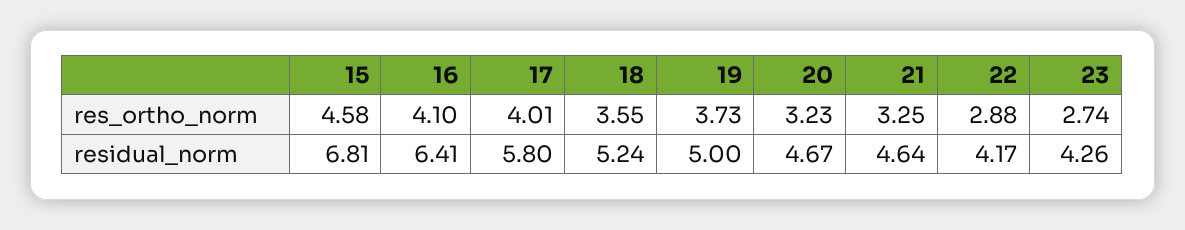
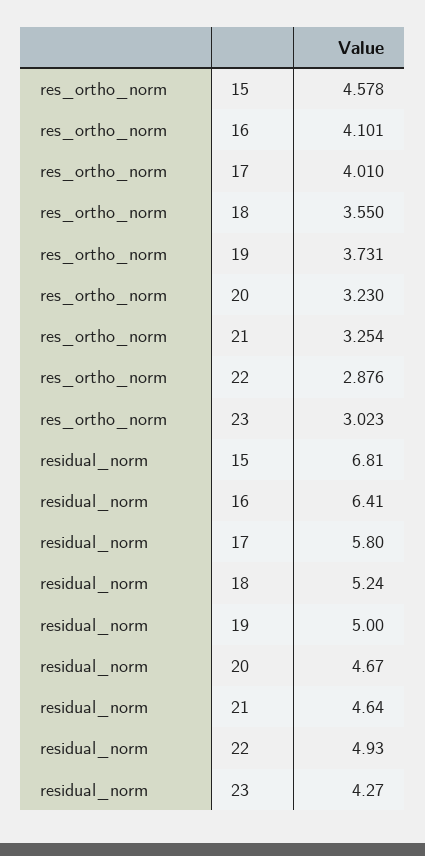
23, res_ortho_norm: 2.74 -> 3.023
22, residual_norm: 4.17 -> 4.93
23, residual_norm: 4.26 -> 4.27

